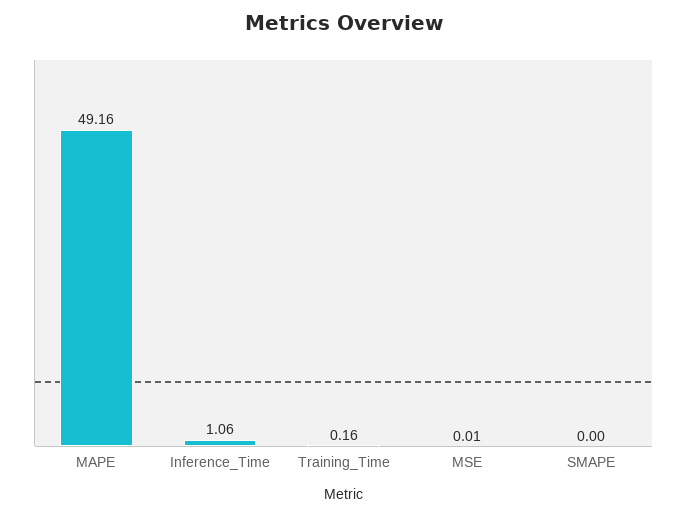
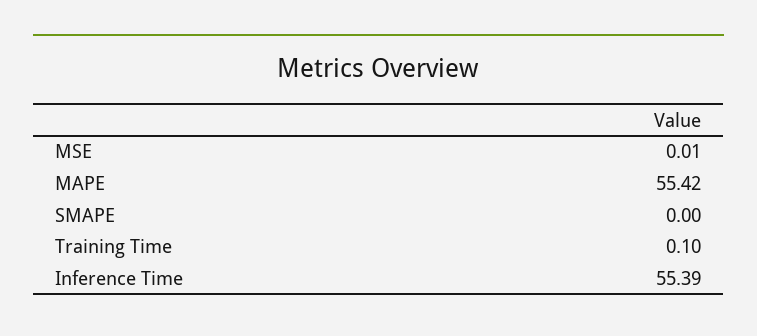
MAPE: 49.16 -> 55.42
Inference_Time: 1.06 -> 55.39
Training_Time: 0.16 -> 0.1

